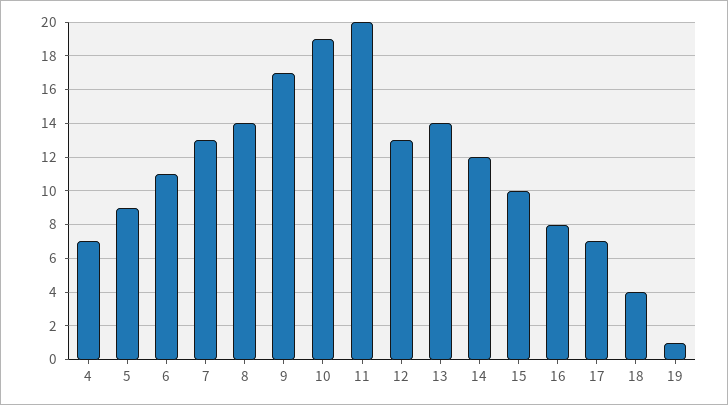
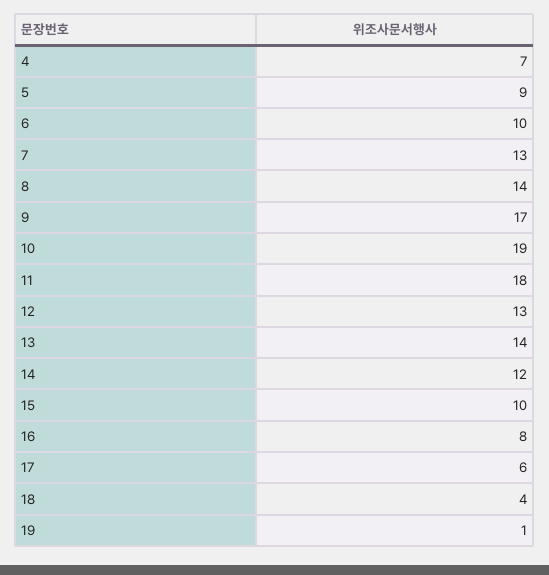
6: 11 -> 10
11: 20 -> 18
17: 7 -> 6

